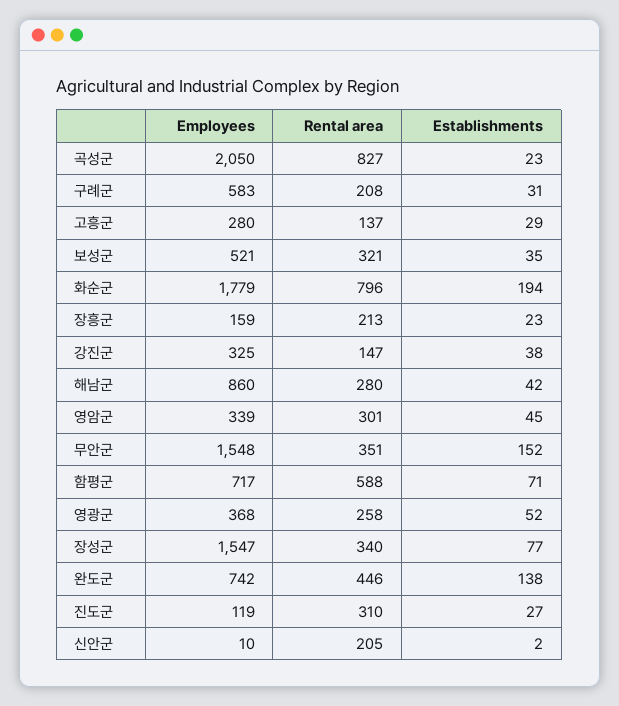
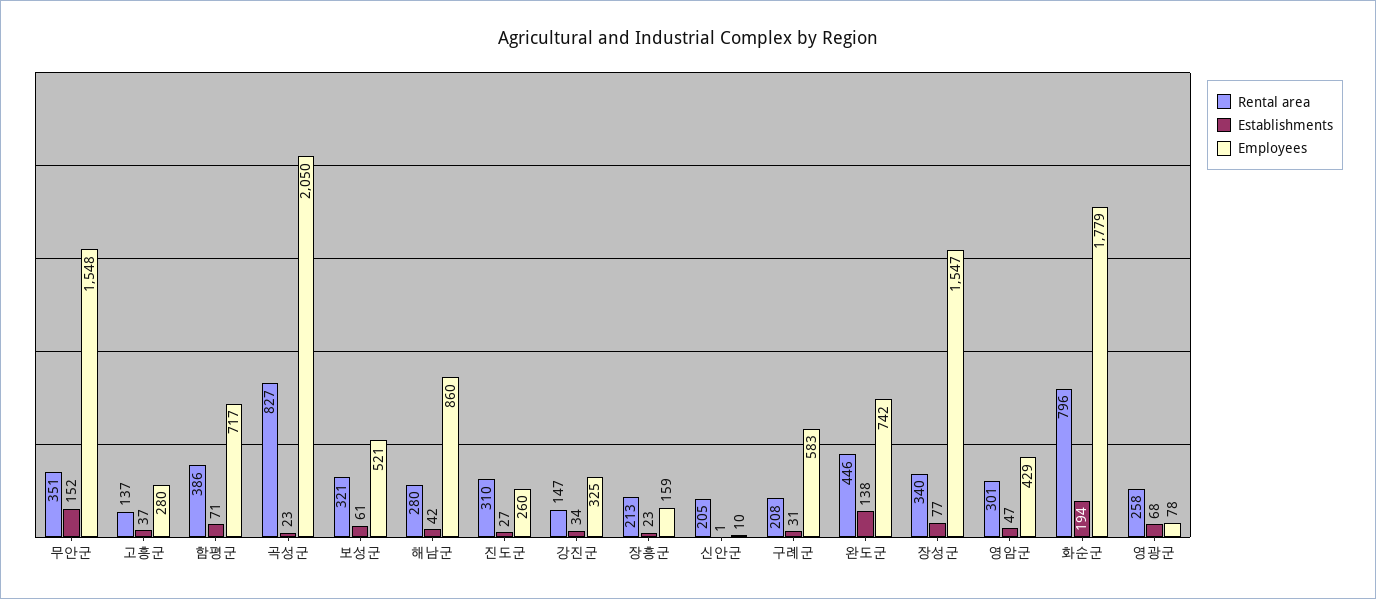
Establishments, 고흥군: 29 -> 37
Establishments, 보성군: 35 -> 61
Establishments, 강진군: 38 -> 34
Employees, 영암군: 339 -> 429
Establishments, 영암군: 45 -> 47
Rental area, 함평군: 588 -> 386
Employees, 영광군: 368 -> 78
Establishments, 영광군: 52 -> 68
Employees, 진도군: 119 -> 260
Establishments, 신안군: 2 -> 1

